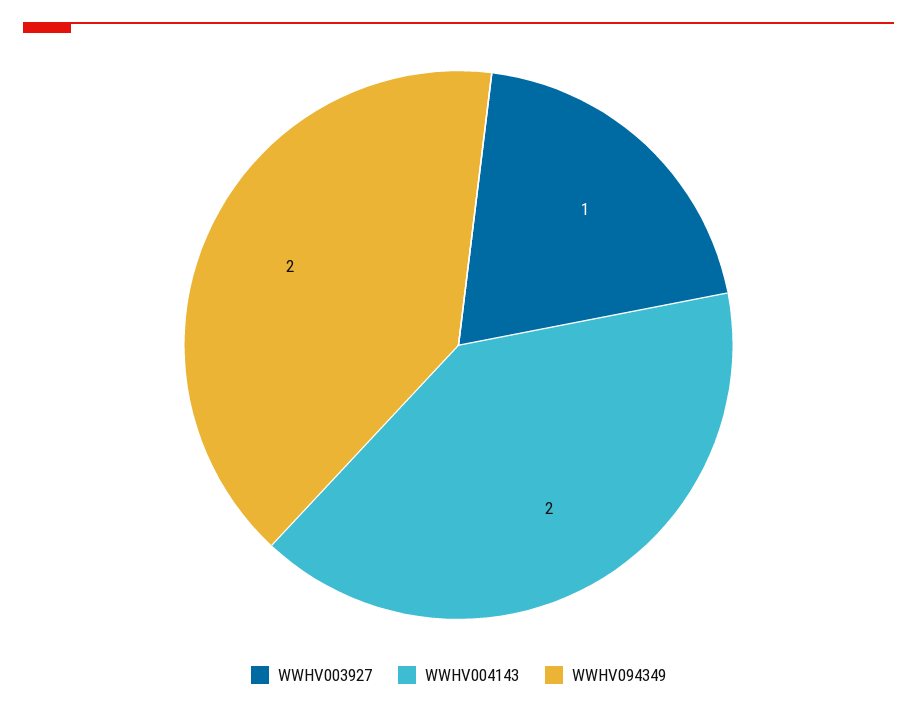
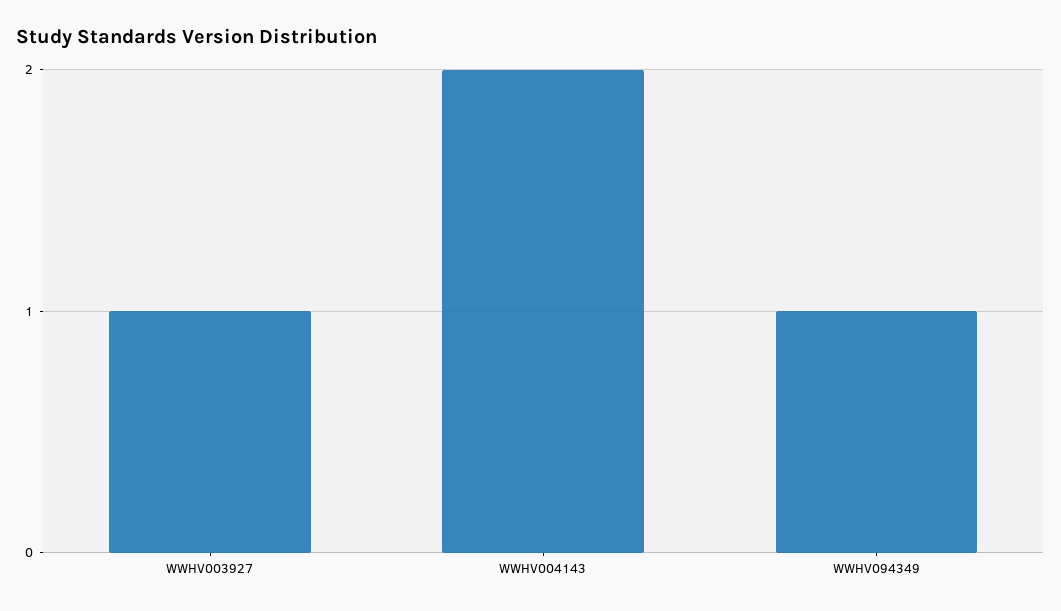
WWHV094349: 2 -> 1

